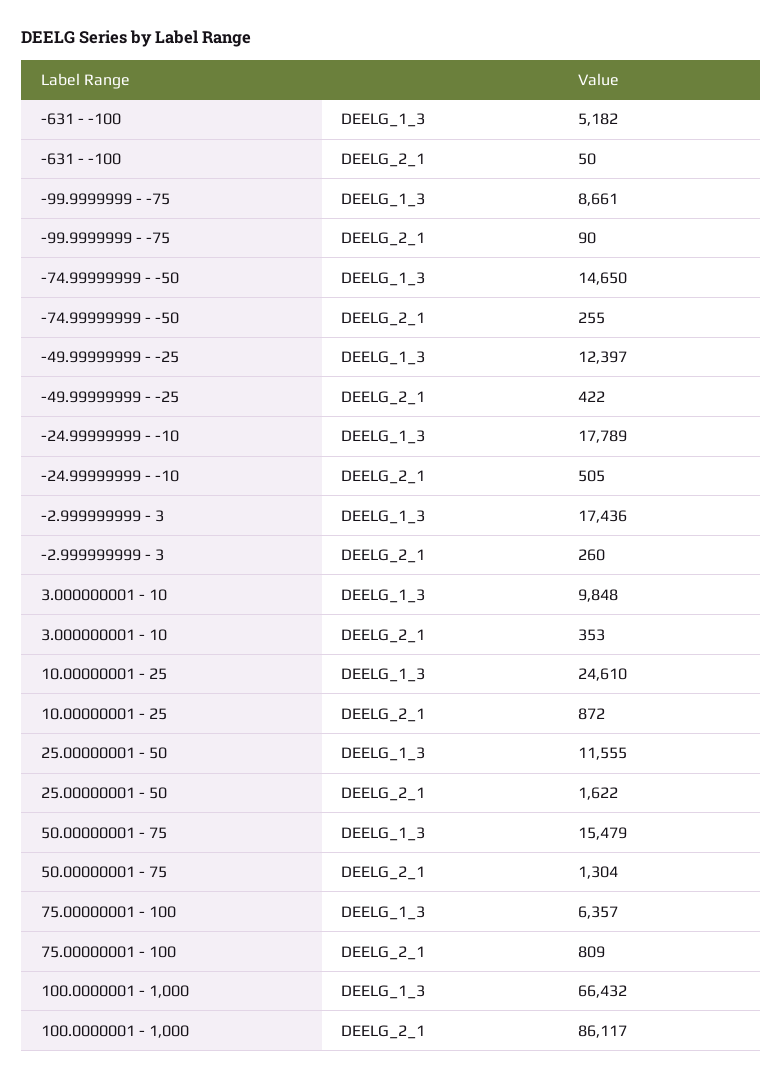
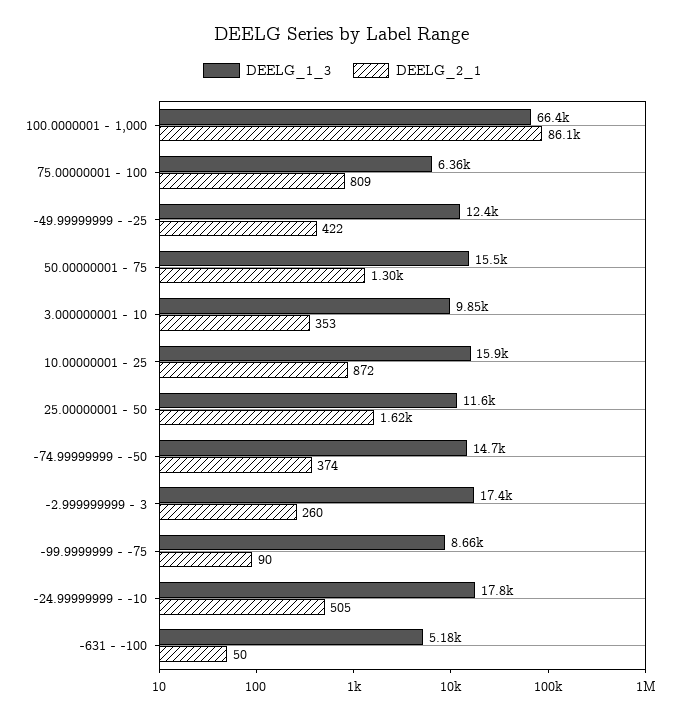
DEELG_2_1, -74.99999999 - -50: 255 -> 374
DEELG_1_3, 10.00000001 - 25: 24610 -> 15900

